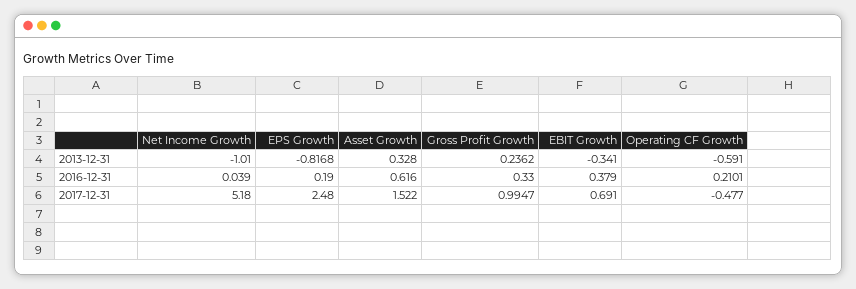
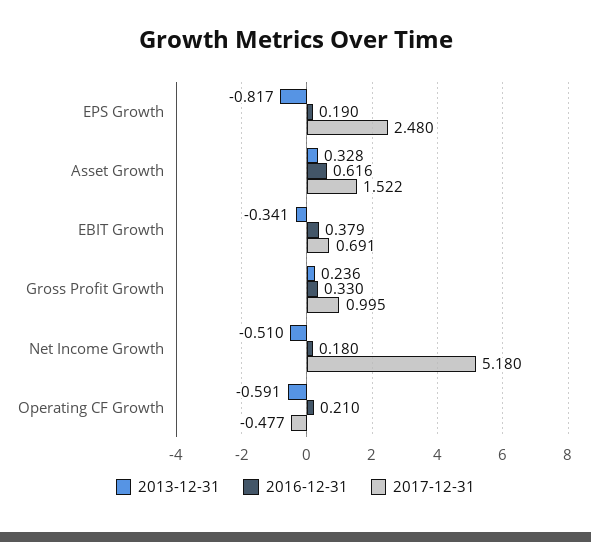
2013-12-31, Net Income Growth: -1.01 -> -0.51
2016-12-31, Net Income Growth: 0.039 -> 0.18

